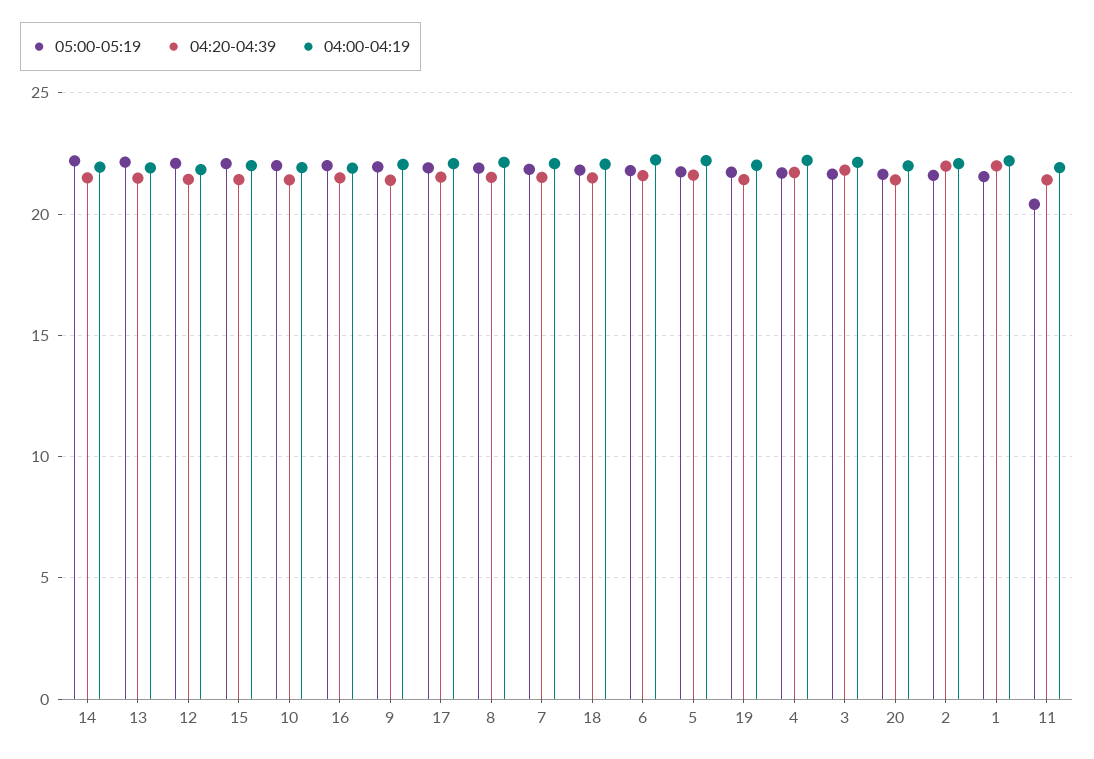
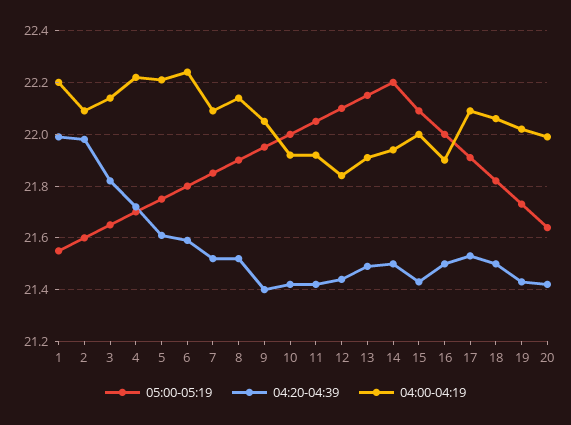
05:00-05:19, 11: 20.5 -> 22.05

